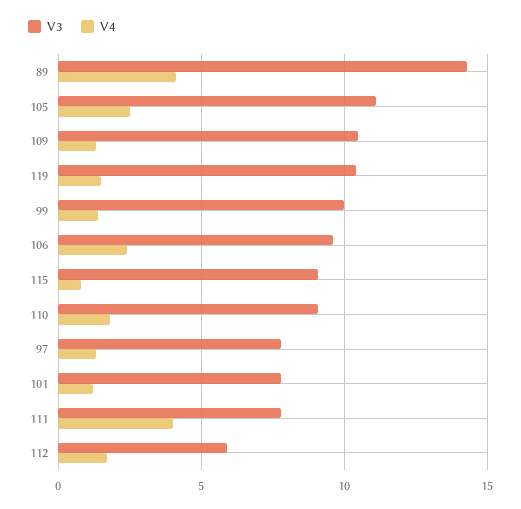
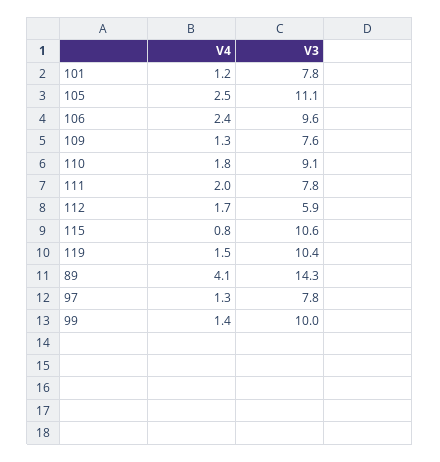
V3, 109: 10.5 -> 7.6
V3, 115: 9 -> 10.6
V4, 111: 4 -> 2

